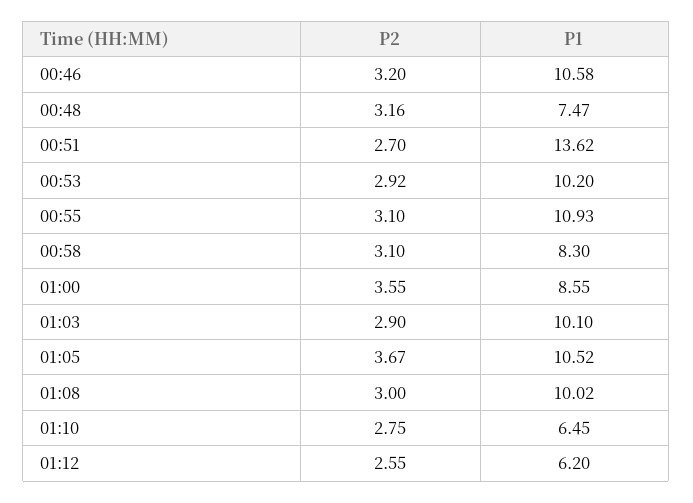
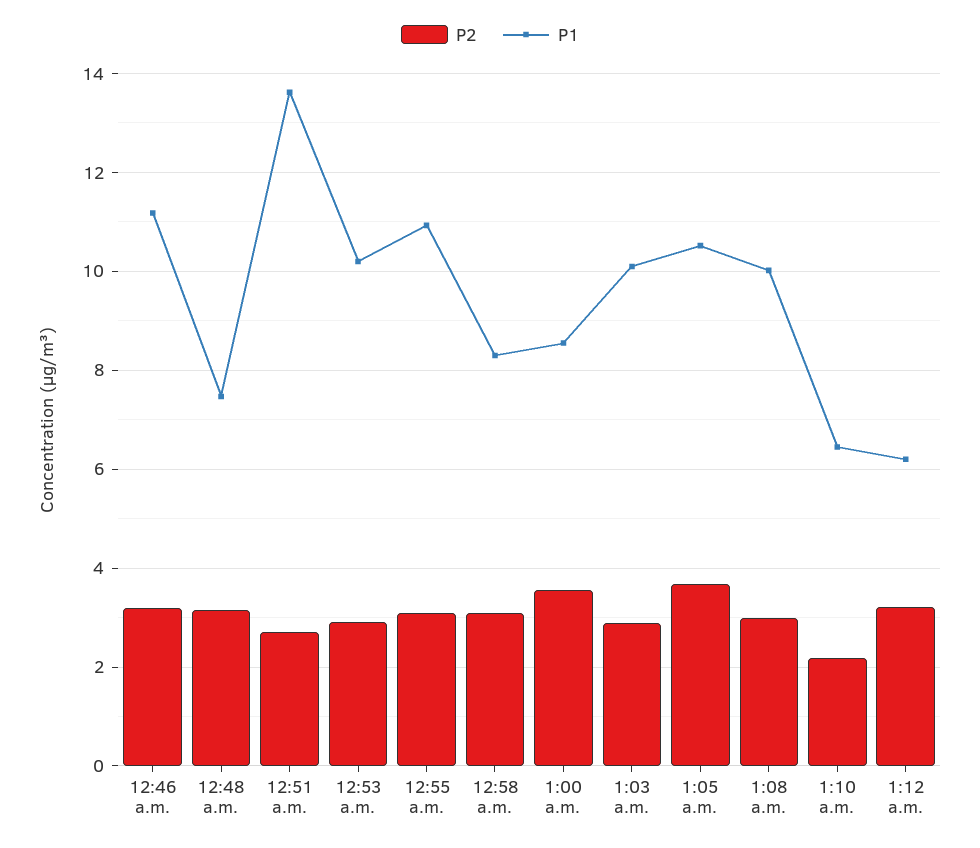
P1, 00:46: 10.58 -> 11.2
P2, 01:10: 2.75 -> 2.2
P2, 01:12: 2.55 -> 3.2

